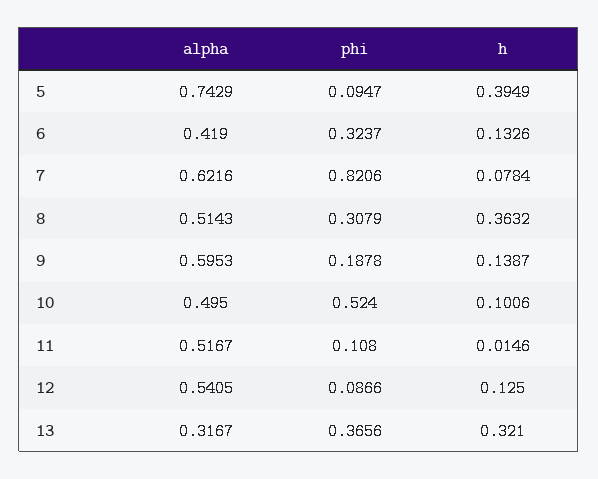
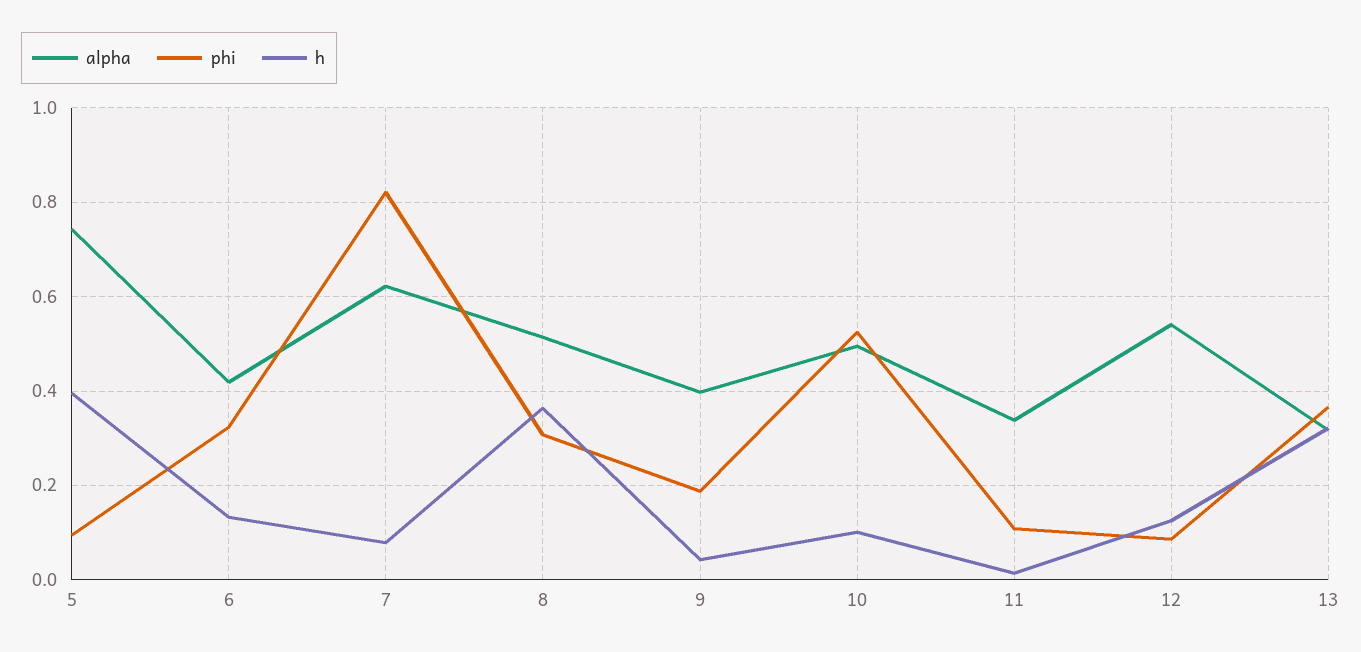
alpha, 9: 0.5953 -> 0.4
h, 9: 0.1387 -> 0.04
alpha, 11: 0.5167 -> 0.34

